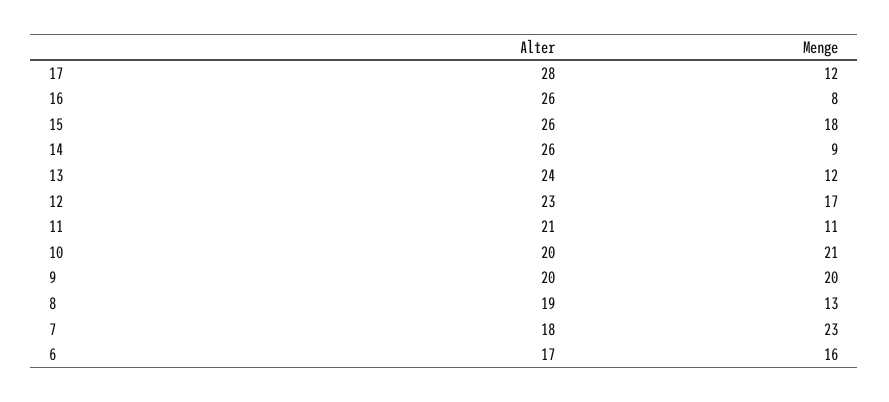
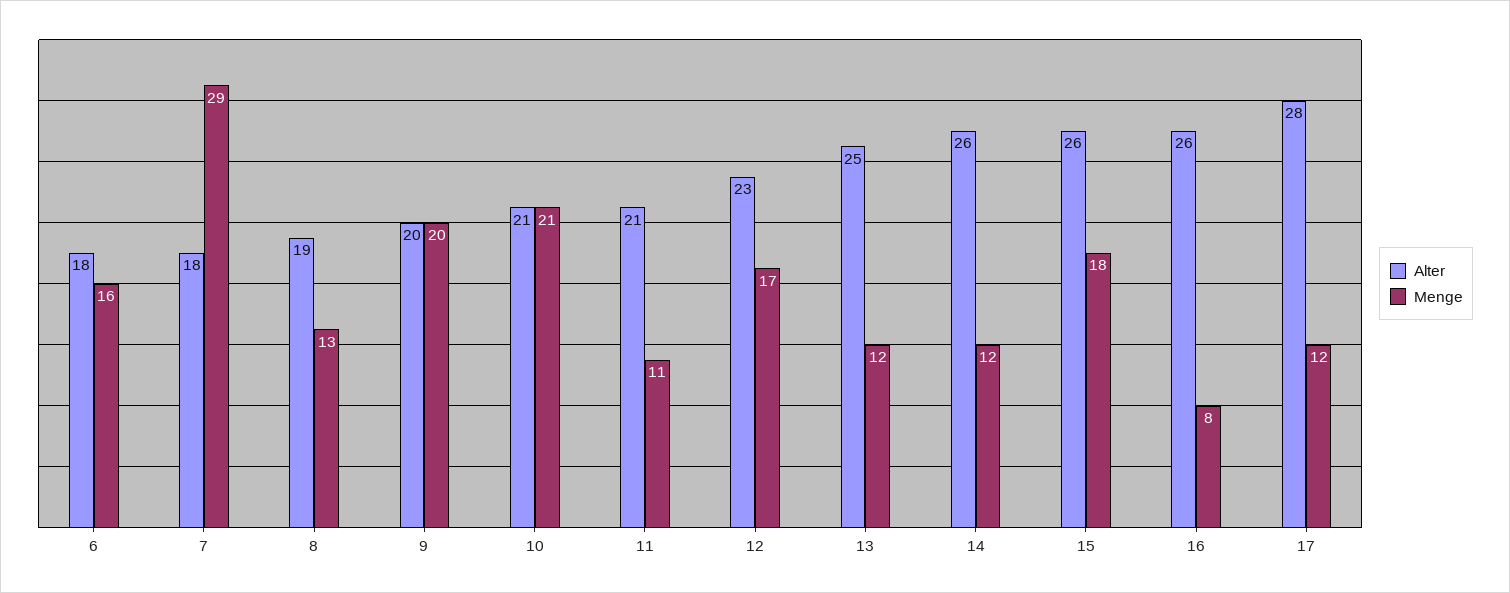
Menge, 14: 9 -> 12
Alter, 13: 24 -> 25
Alter, 10: 20 -> 21
Menge, 7: 23 -> 29
Alter, 6: 17 -> 18

